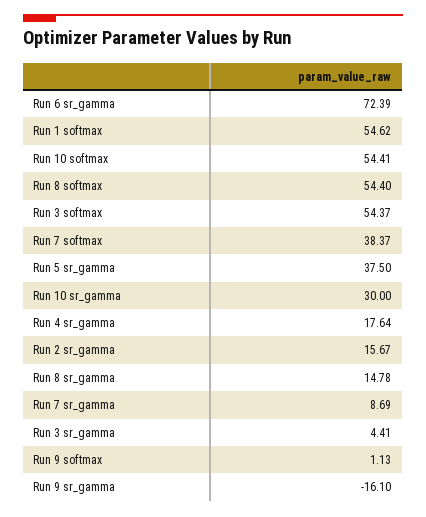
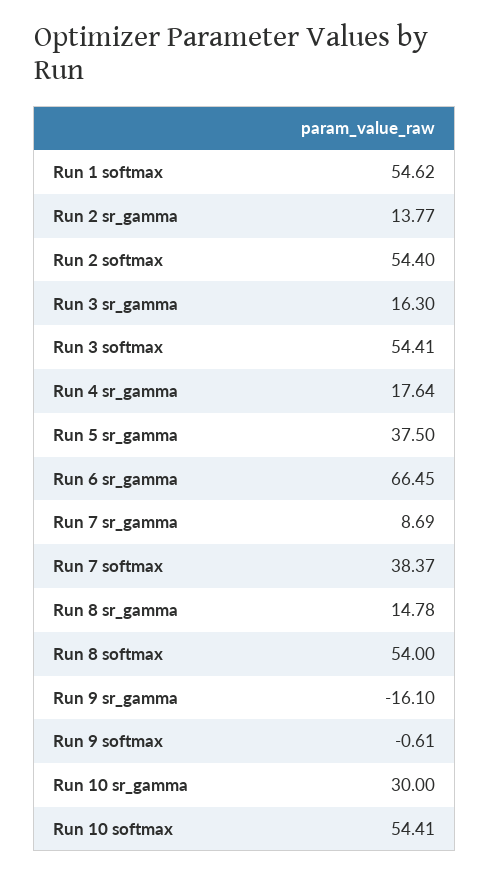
Run 6 sr_gamma: 72.39 -> 66.45
Run 8 softmax: 54.4 -> 54
Run 3 softmax: 54.37 -> 54.41
Run 2 sr_gamma: 15.67 -> 13.77
Run 3 sr_gamma: 4.41 -> 16.3
Run 9 softmax: 1.13 -> -0.61
Run 2 softmax: none -> 54.4

